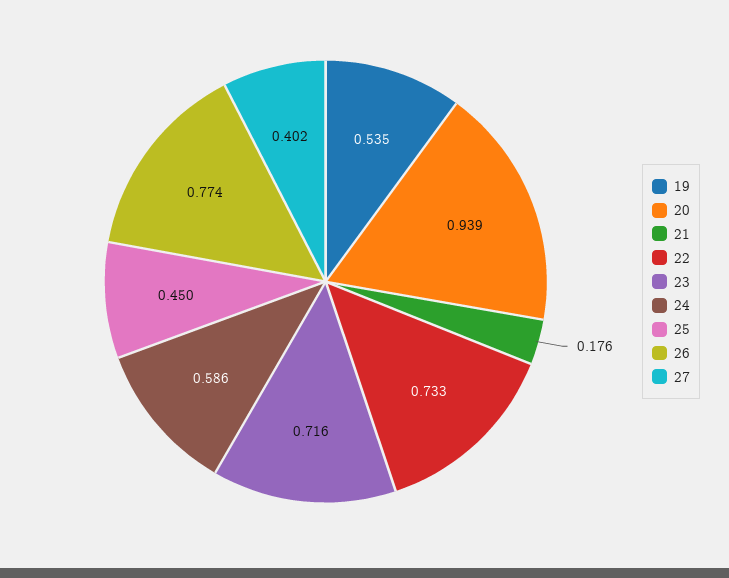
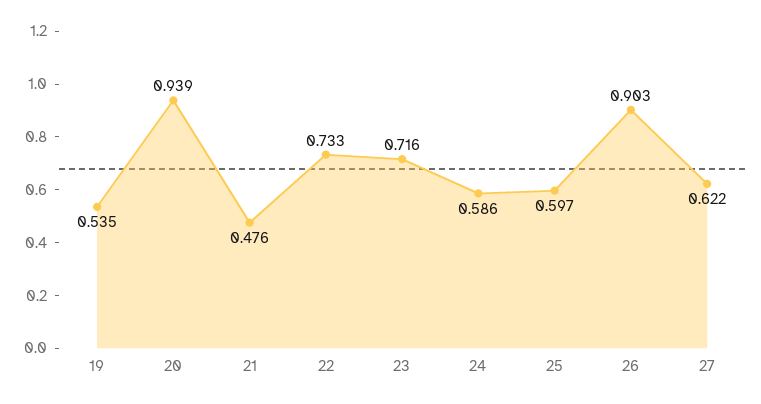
21: 0.176 -> 0.476
25: 0.45 -> 0.597
26: 0.774 -> 0.903
27: 0.402 -> 0.622

